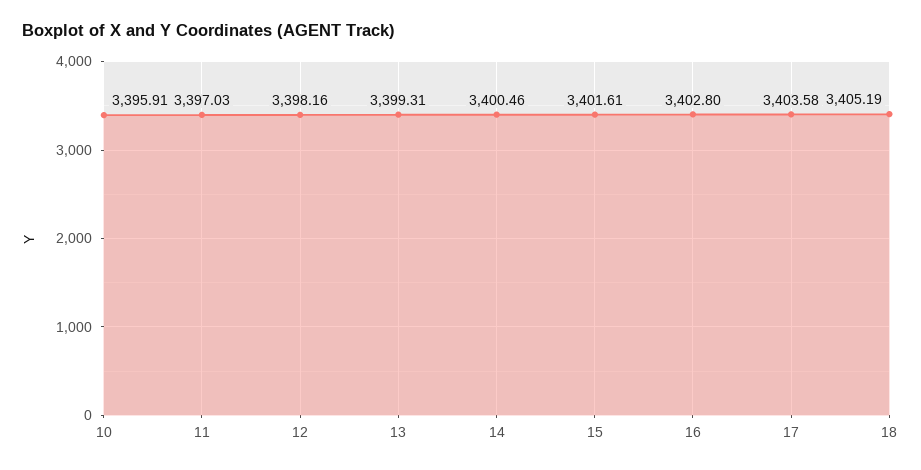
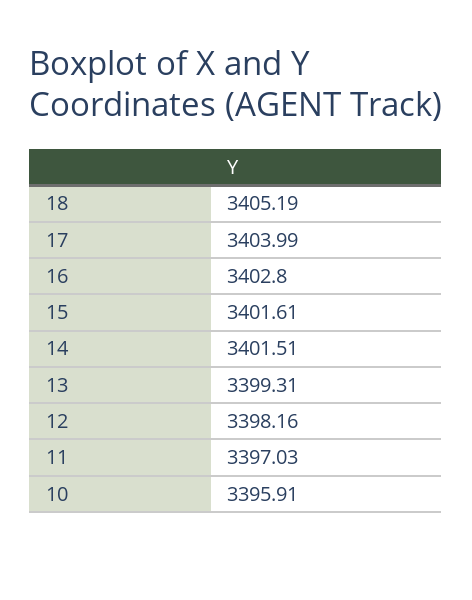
14: 3400.46 -> 3401.51
17: 3403.58 -> 3403.99

